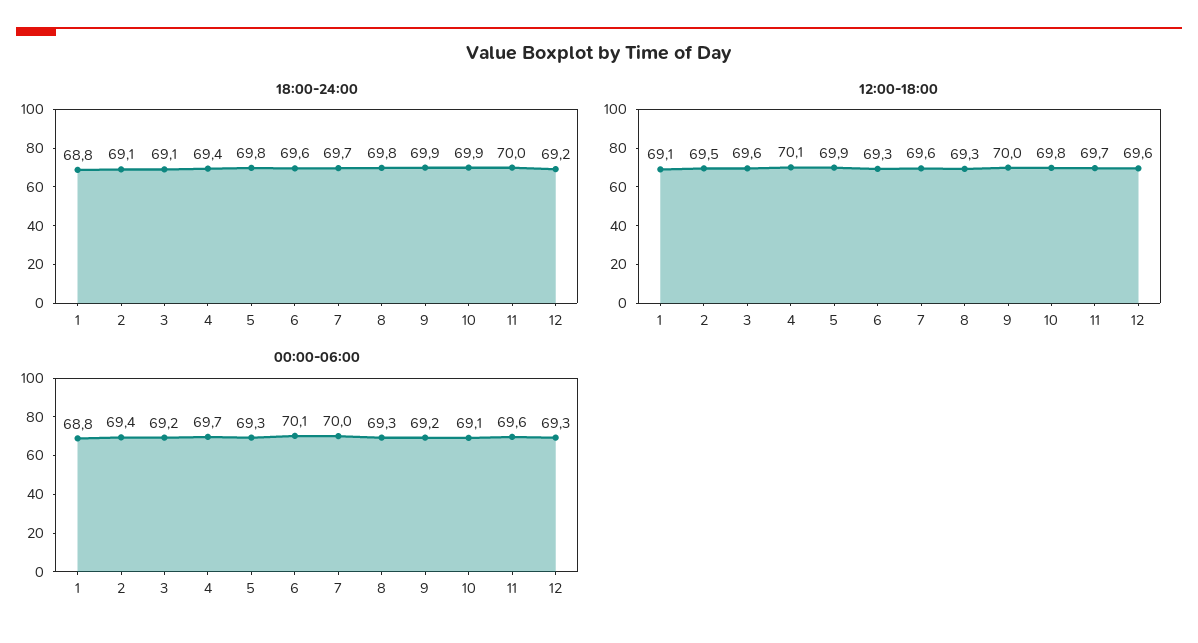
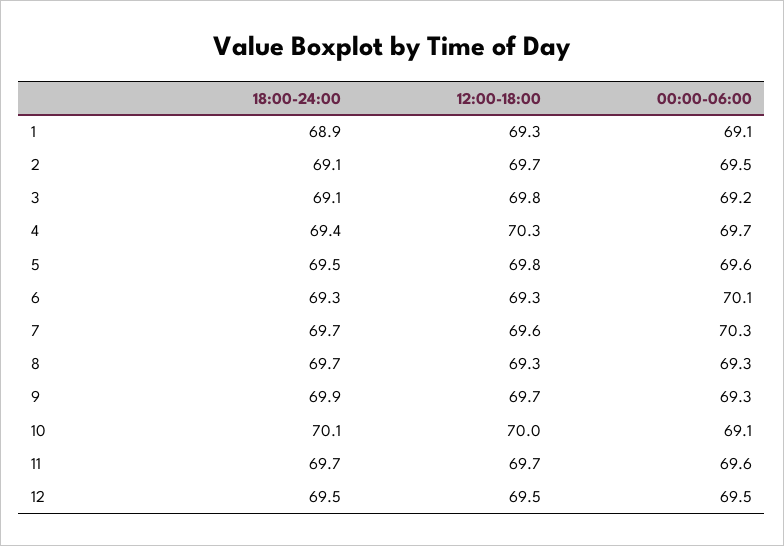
18:00-24:00, 1: 68.8 -> 68.9
18:00-24:00, 5: 69.8 -> 69.5
18:00-24:00, 6: 69.6 -> 69.3
18:00-24:00, 8: 69.8 -> 69.7
18:00-24:00, 10: 69.9 -> 70.1
18:00-24:00, 11: 70 -> 69.7
18:00-24:00, 12: 69.2 -> 69.5
12:00-18:00, 1: 69.1 -> 69.3
12:00-18:00, 2: 69.5 -> 69.7
12:00-18:00, 3: 69.6 -> 69.8
12:00-18:00, 4: 70.1 -> 70.3
12:00-18:00, 5: 69.9 -> 69.8
12:00-18:00, 9: 70 -> 69.7
12:00-18:00, 10: 69.8 -> 70
12:00-18:00, 12: 69.6 -> 69.5
00:00-06:00, 1: 68.8 -> 69.1
00:00-06:00, 2: 69.4 -> 69.5
00:00-06:00, 5: 69.3 -> 69.6
00:00-06:00, 7: 70 -> 70.3
00:00-06:00, 9: 69.2 -> 69.3
00:00-06:00, 12: 69.3 -> 69.5

